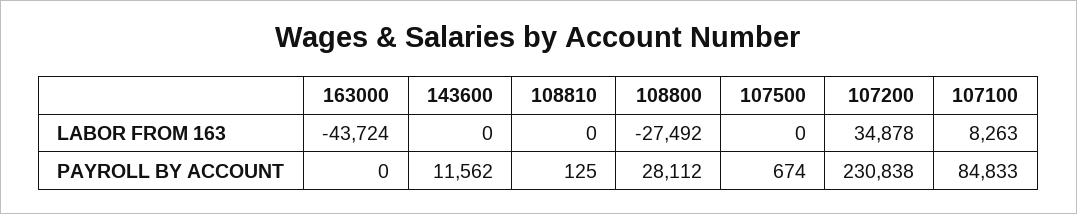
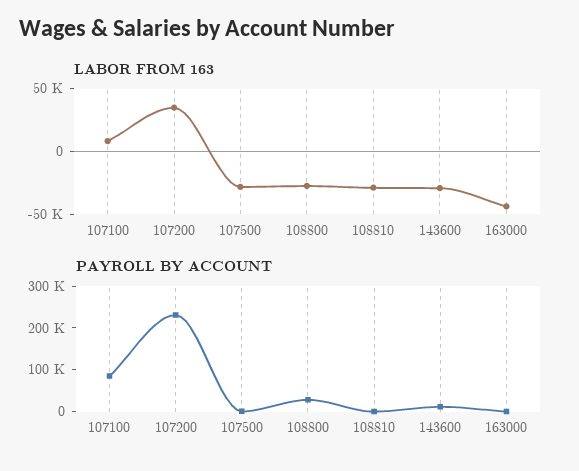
LABOR FROM 163, 143600: 0 -> -30000
LABOR FROM 163, 108810: 0 -> -30000
LABOR FROM 163, 107500: 0 -> -30000

